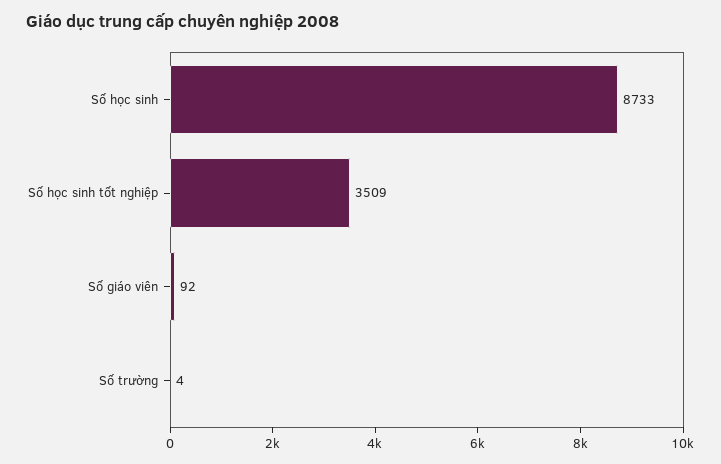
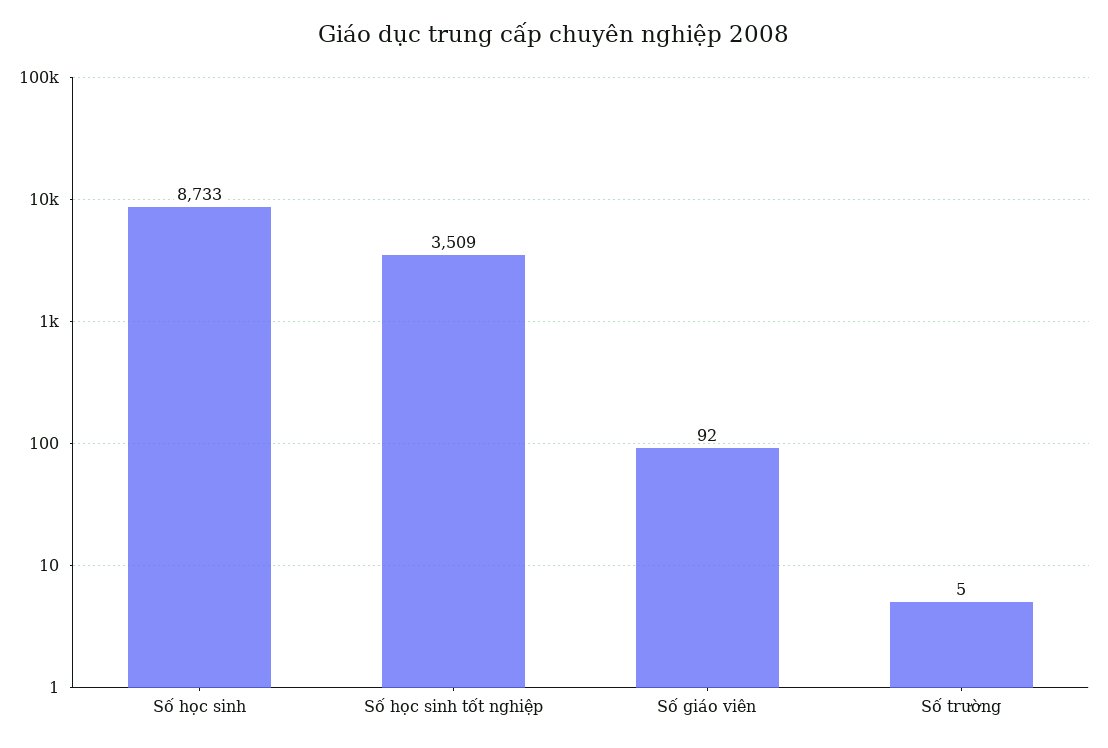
Số trường: 4 -> 5

